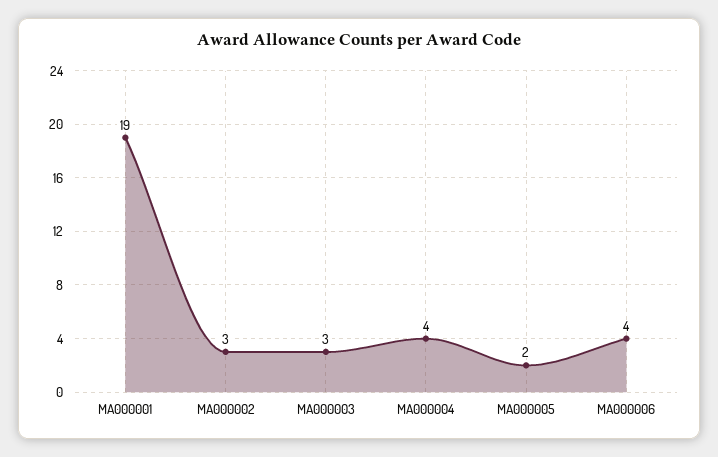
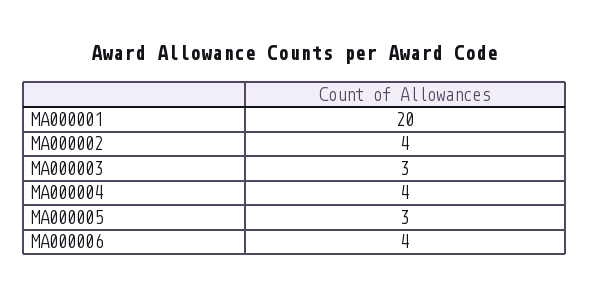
MA000001: 19 -> 20
MA000002: 3 -> 4
MA000005: 2 -> 3

